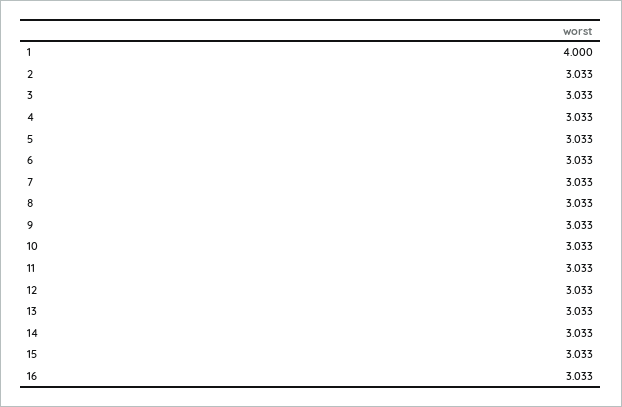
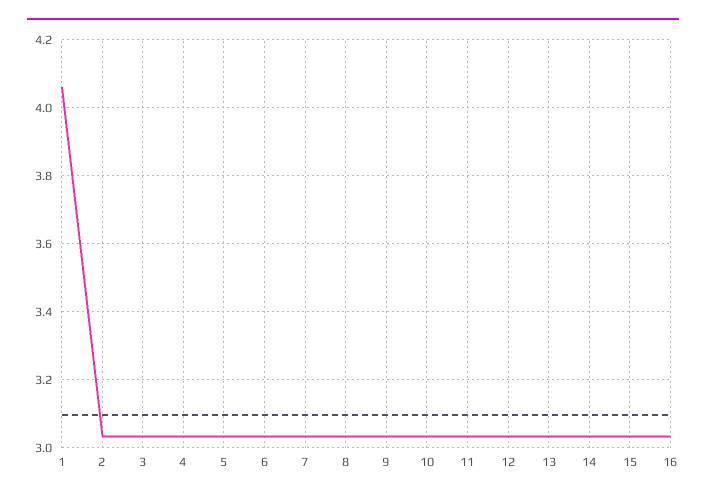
1: 4 -> 4.06

